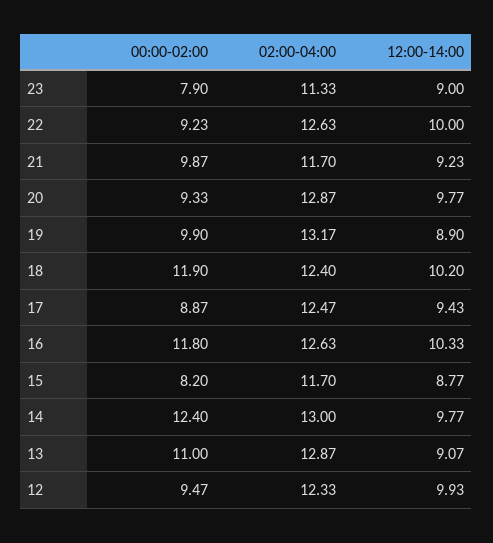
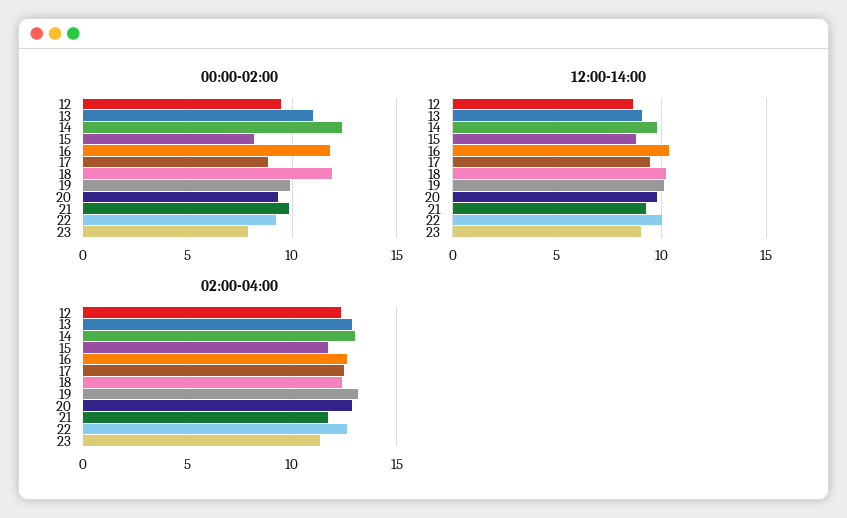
12:00-14:00, 19: 8.9 -> 10
12:00-14:00, 12: 9.93 -> 8.5

